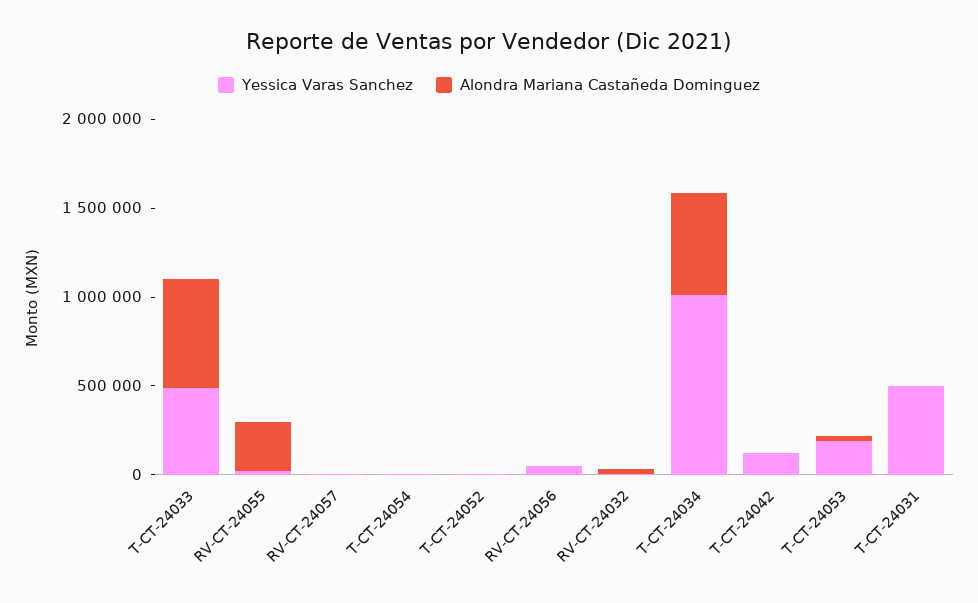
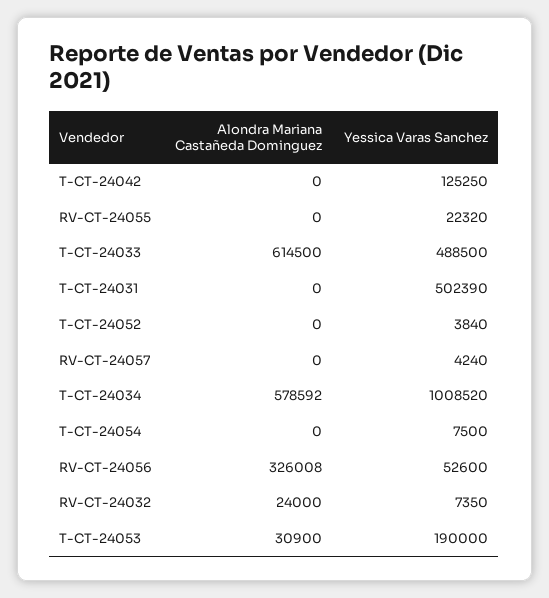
Alondra Mariana Castañeda Dominguez, RV-CT-24055: 300000 -> 0
Alondra Mariana Castañeda Dominguez, RV-CT-24056: 0 -> 326008

